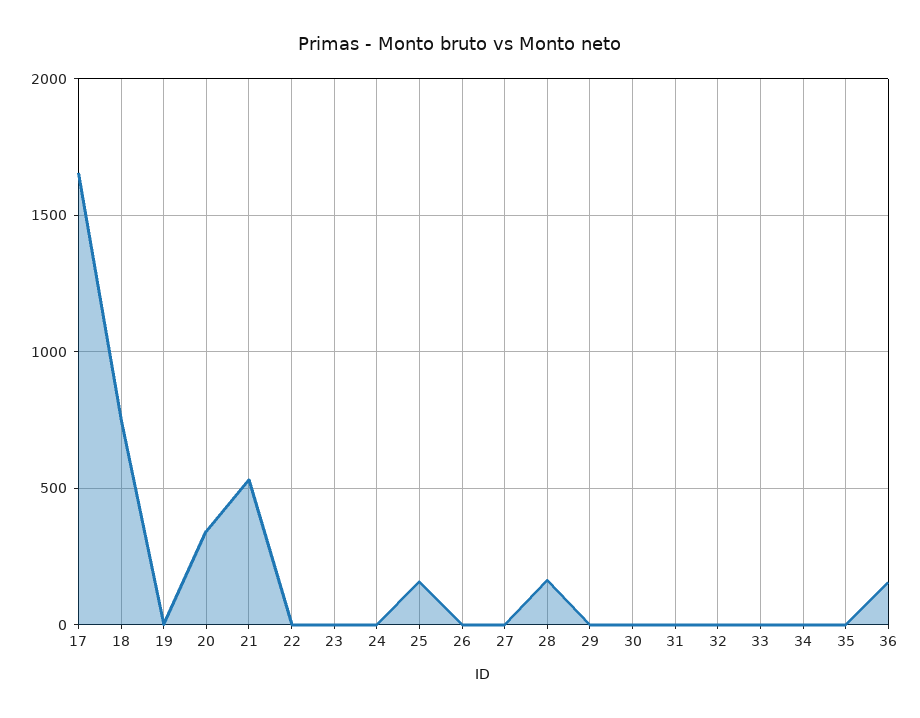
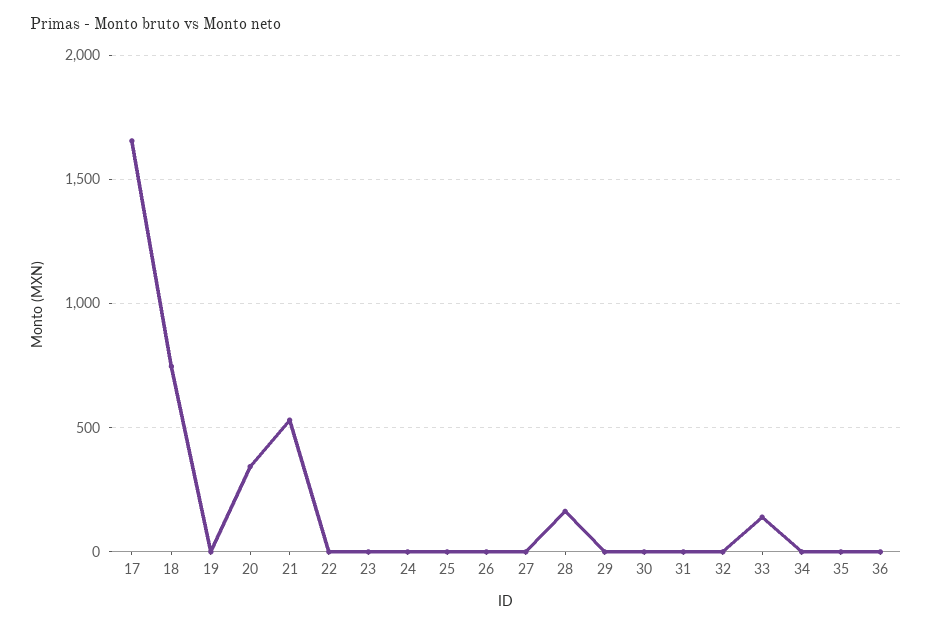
25: 150 -> 0
33: 0 -> 150
36: 150 -> 0

